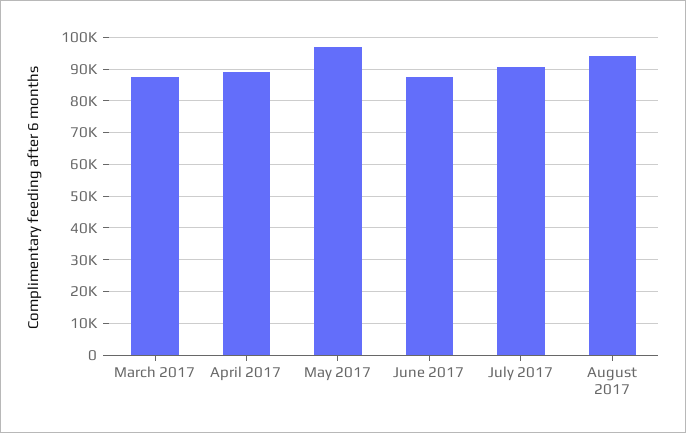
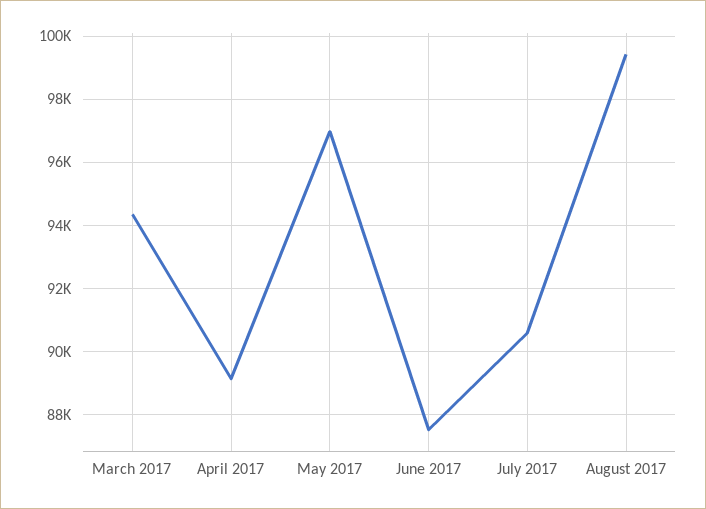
March 2017: 88000 -> 94400
August 2017: 94000 -> 99400

